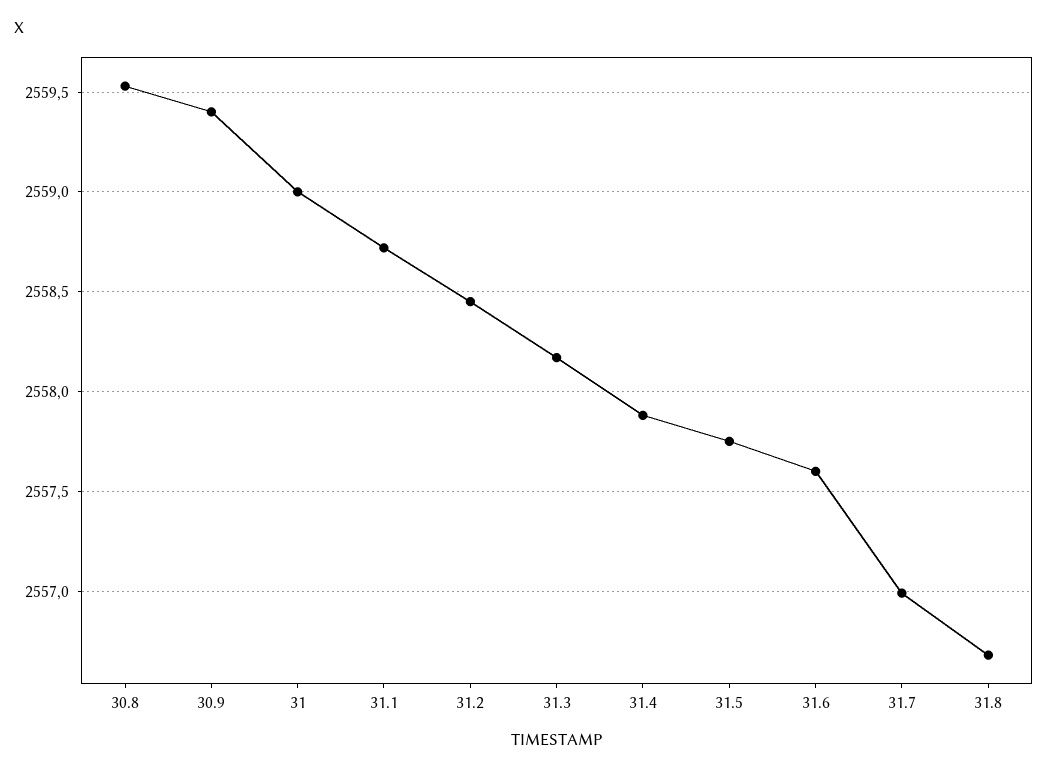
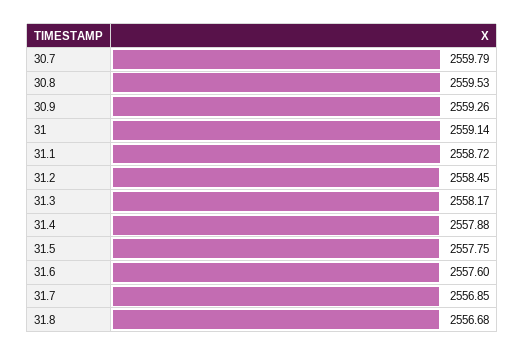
30.9: 2559.4 -> 2559.26
31: 2559 -> 2559.14
31.7: 2557 -> 2556.85
30.7: none -> 2559.79

